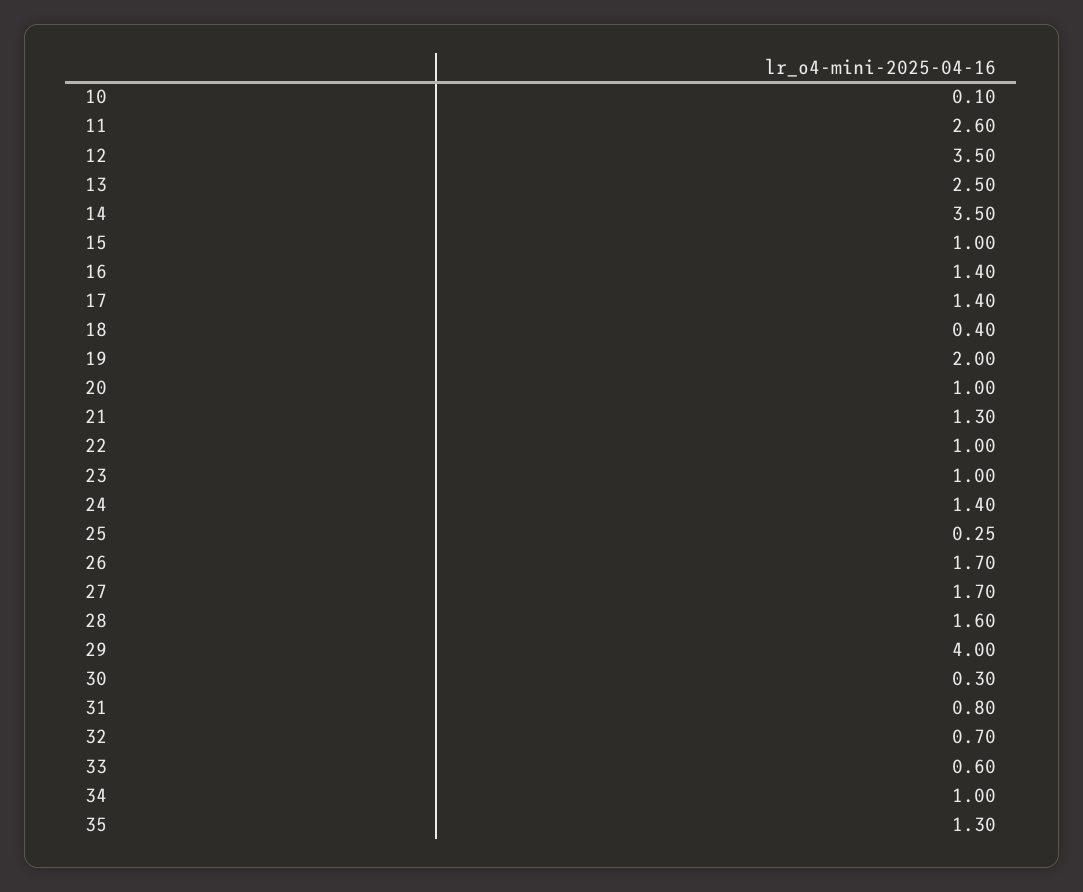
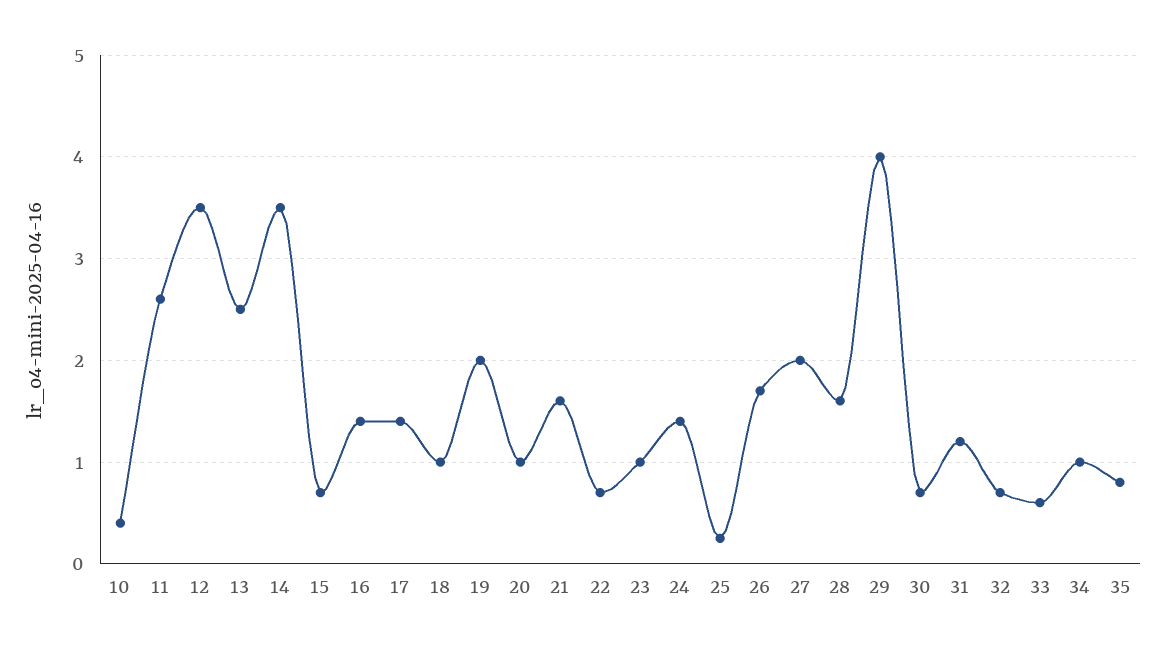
10: 0.1 -> 0.4
15: 1 -> 0.7
18: 0.4 -> 1
21: 1.3 -> 1.6
22: 1 -> 0.7
27: 1.7 -> 2
30: 0.3 -> 0.7
31: 0.8 -> 1.2
35: 1.3 -> 0.8

